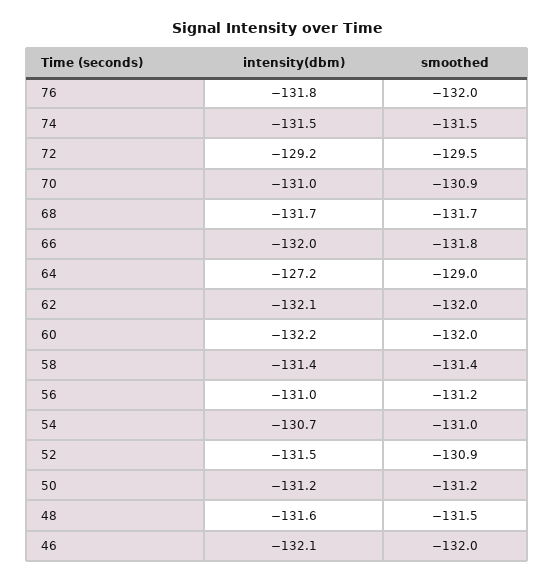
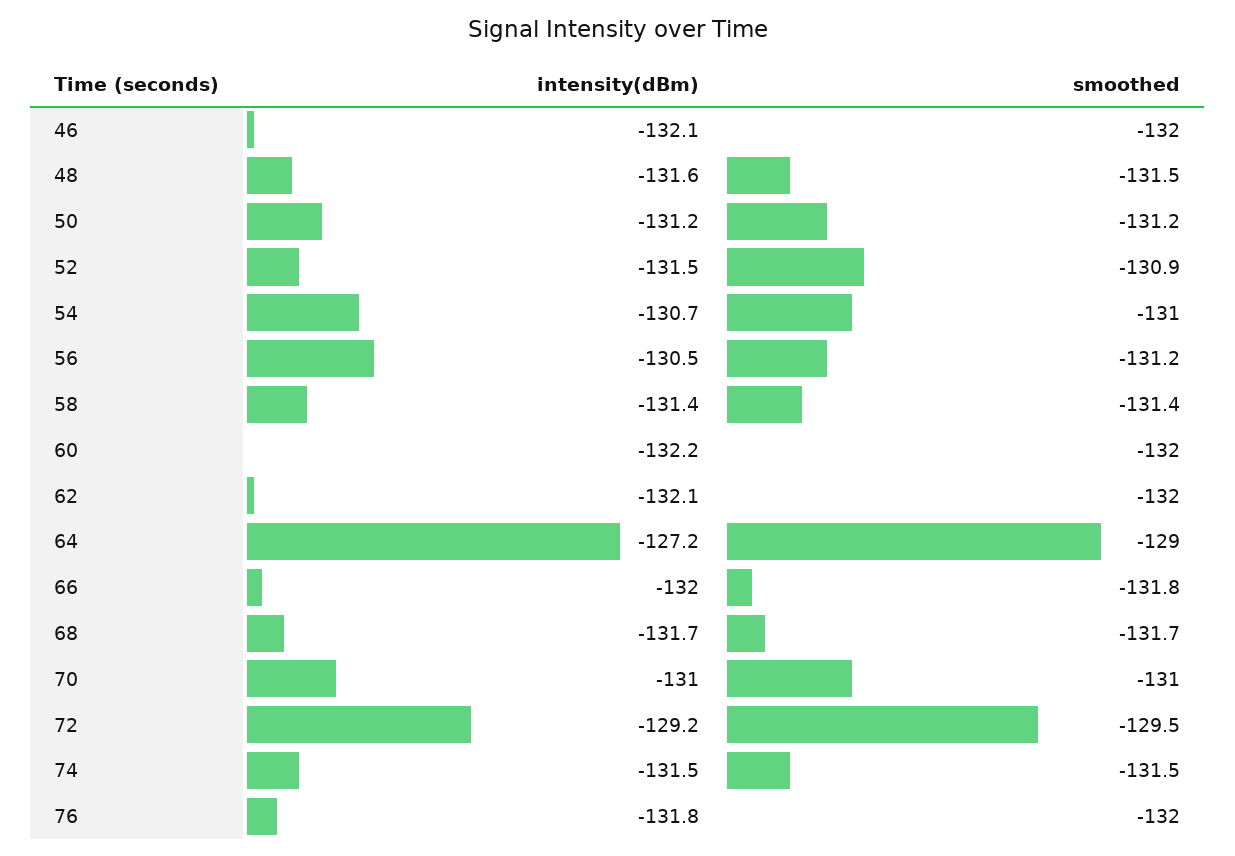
smoothed, 70: -130.9 -> -131
intensity(dbm), 56: -131 -> -130.5

